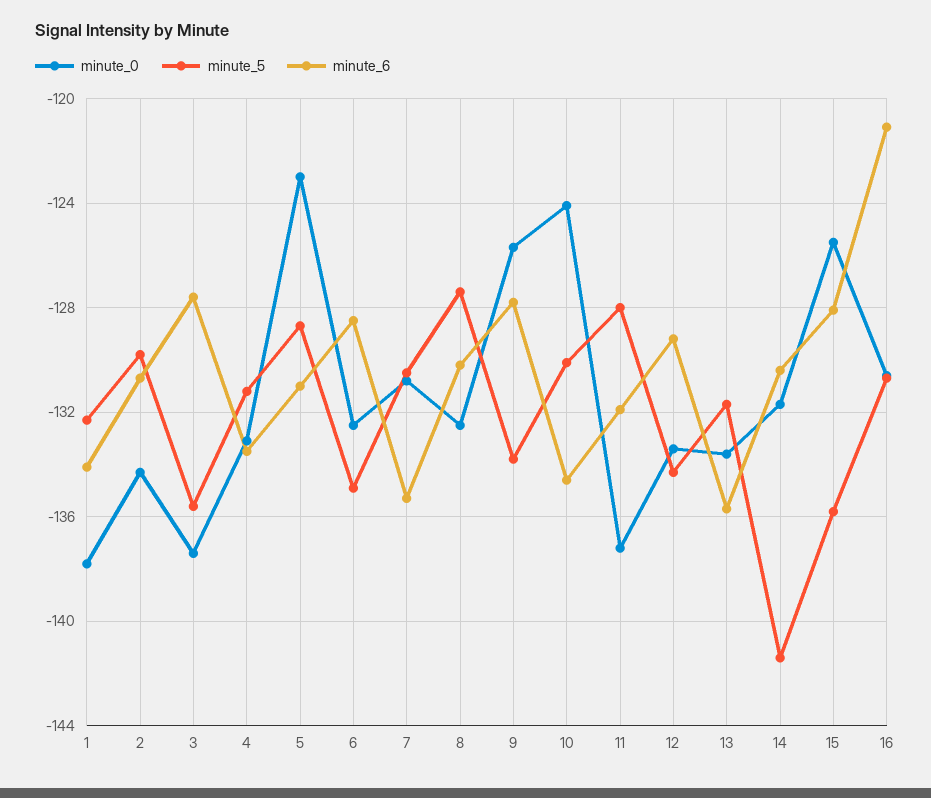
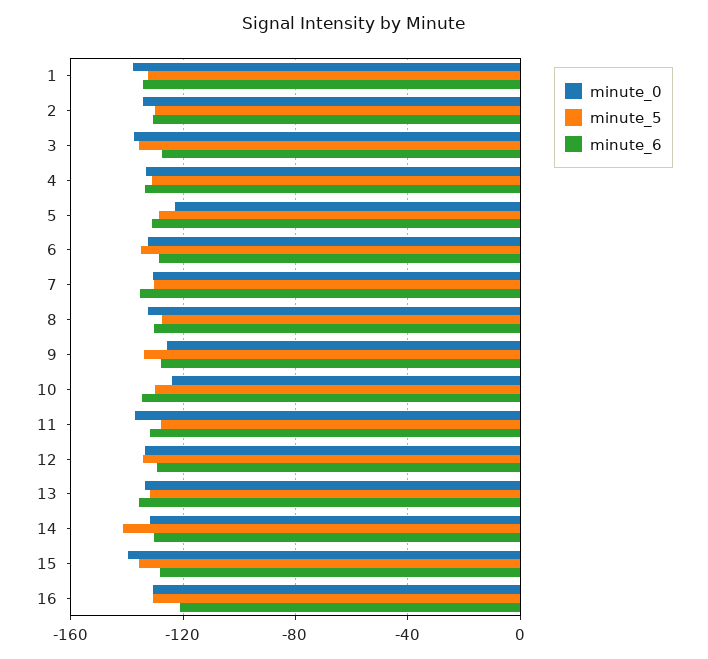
minute_0, 15: -125.5 -> -140

